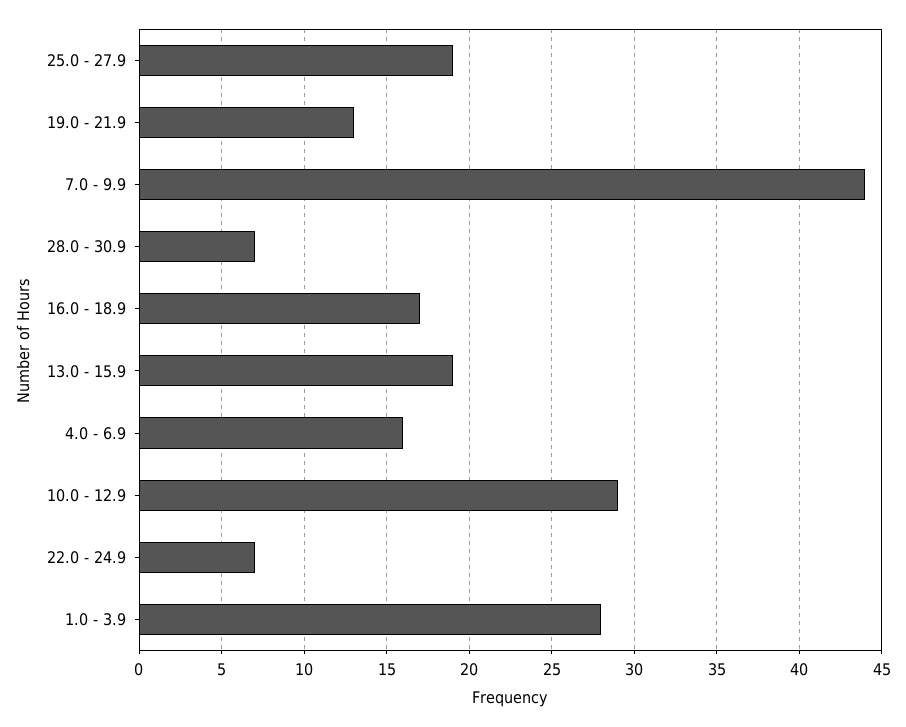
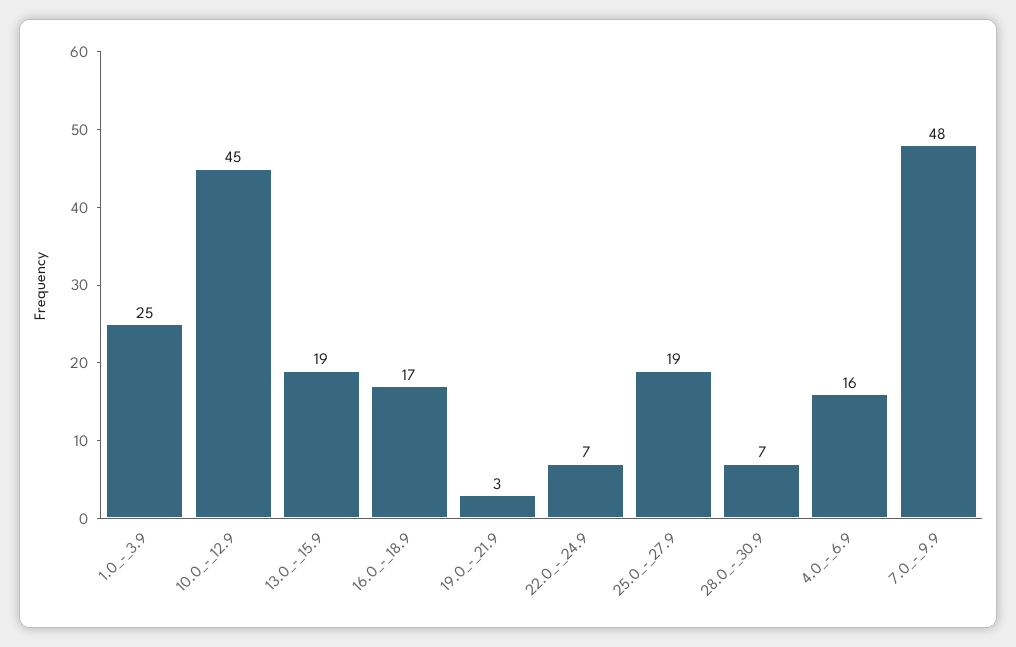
19.0 - 21.9: 13 -> 3
7.0 - 9.9: 44 -> 48
10.0 - 12.9: 29 -> 45
1.0 - 3.9: 28 -> 25

